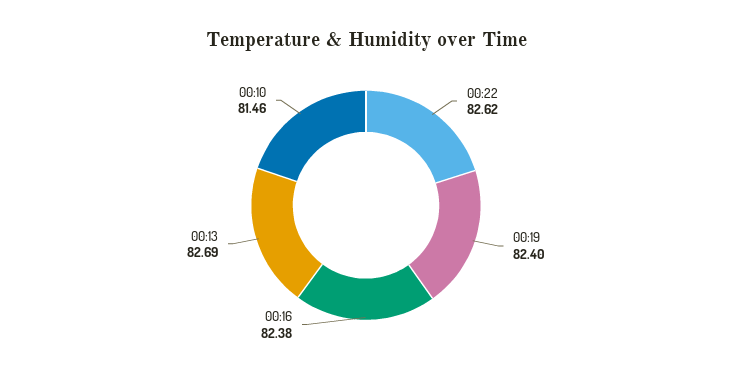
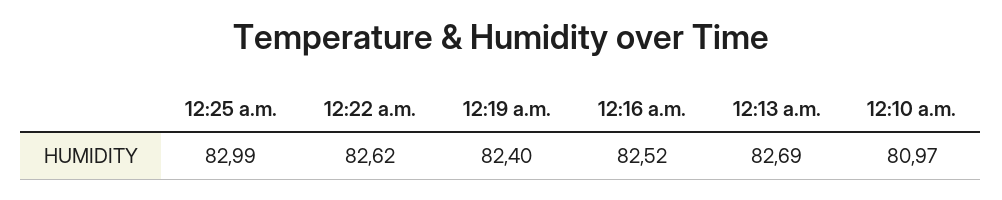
00:16: 82.38 -> 82.52
00:10: 81.46 -> 80.97
12:25 a.m.: none -> 82.99

